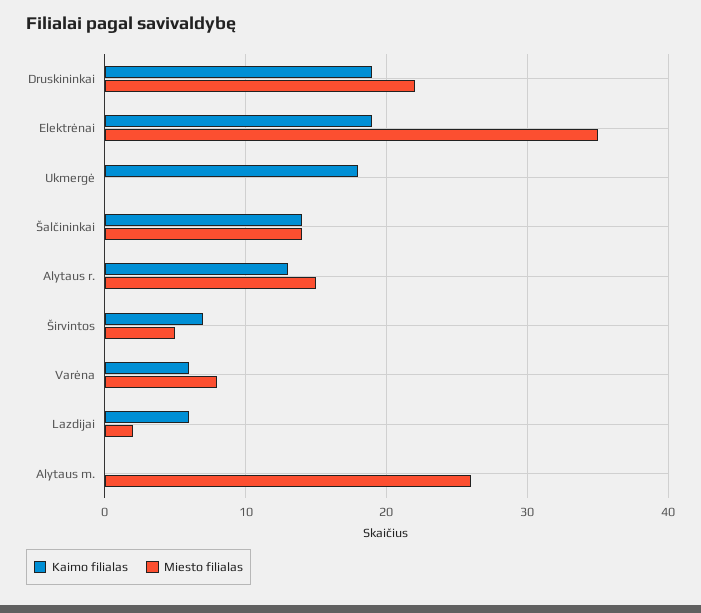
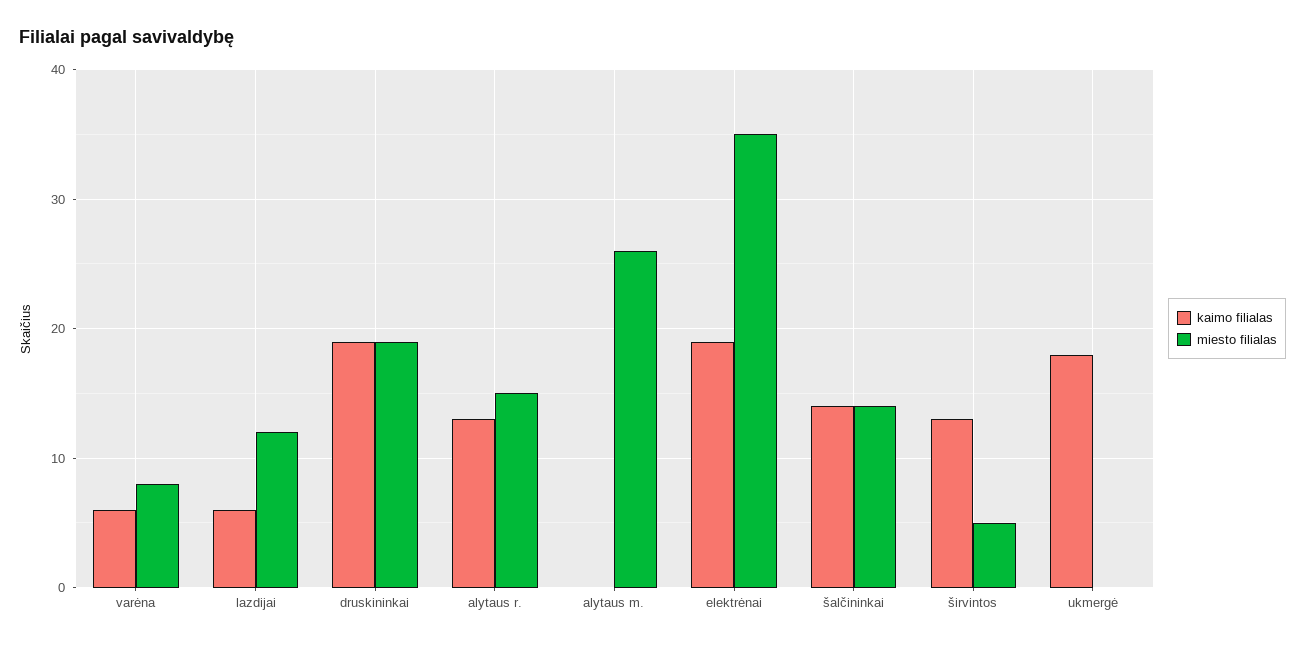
Miesto filialas, Druskininkai: 22 -> 19
Kaimo filialas, Širvintos: 7 -> 13
Miesto filialas, Lazdijai: 2 -> 12

